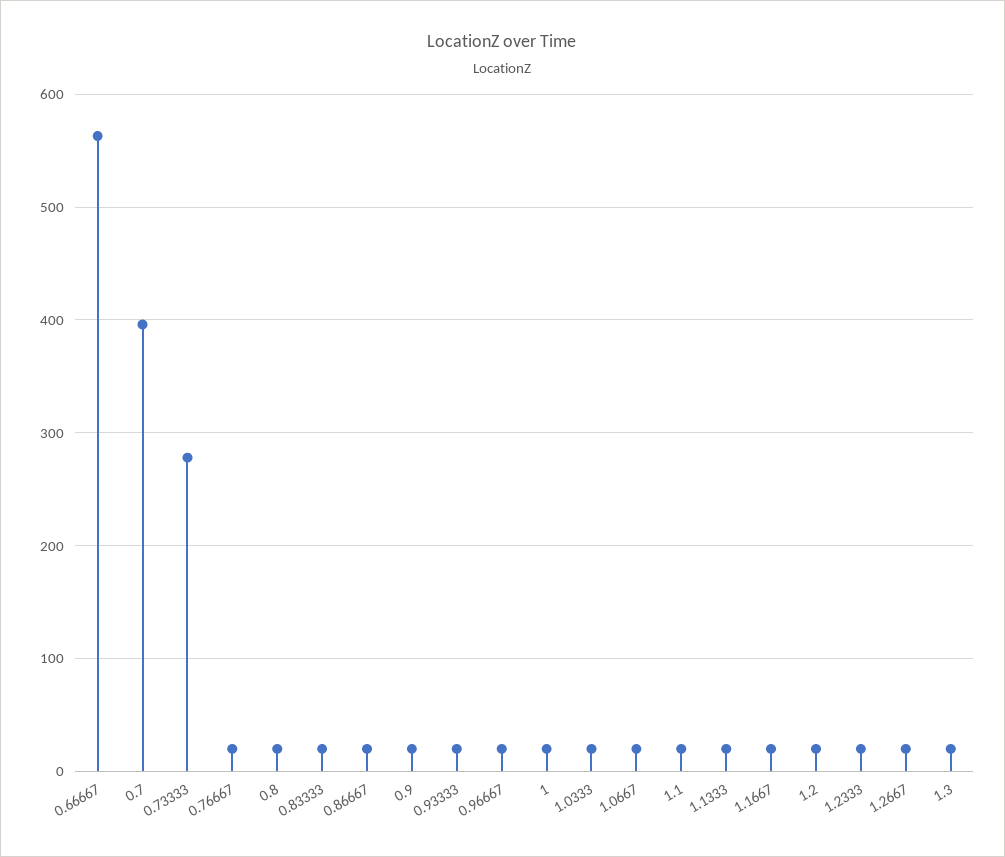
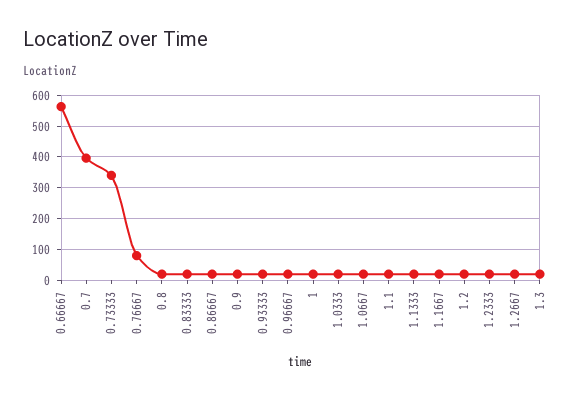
0.73333: 280 -> 340
0.76667: 20 -> 80

